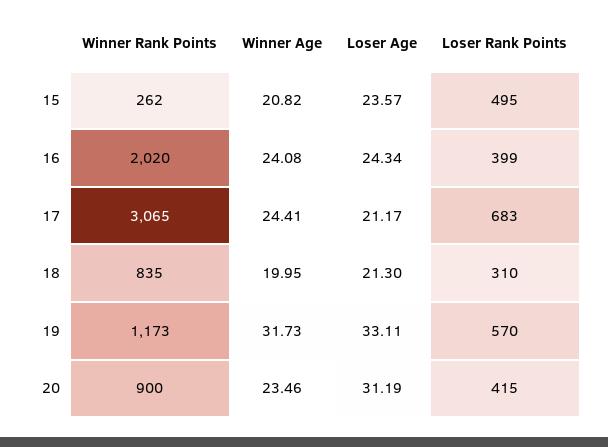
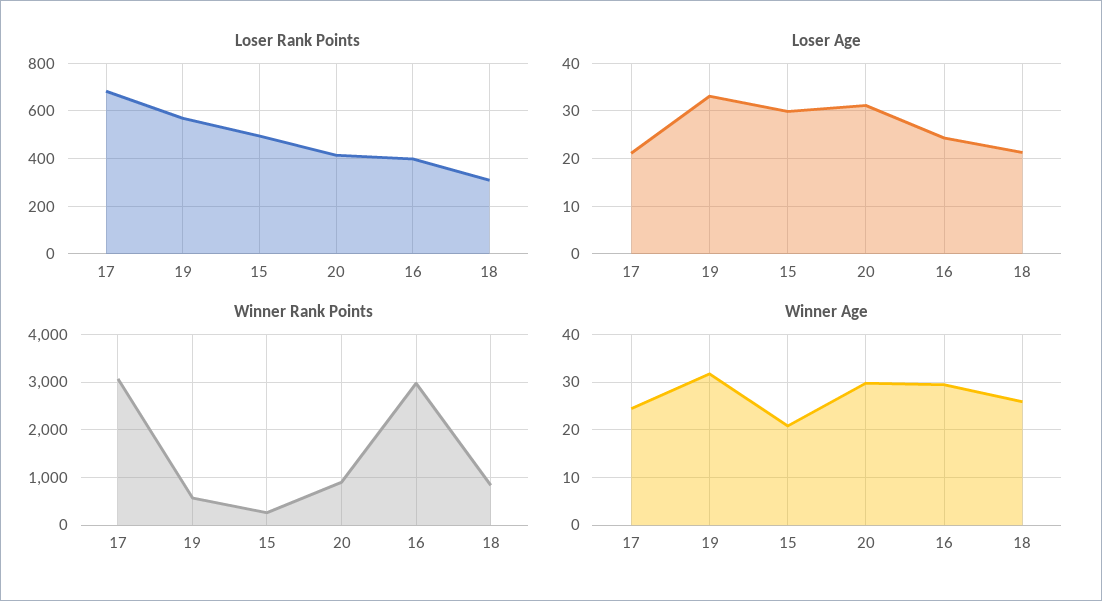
Loser Age, 15: 23.57 -> 30
Winner Rank Points, 16: 2020 -> 3000
Winner Age, 16: 24.08 -> 30
Winner Age, 18: 19.95 -> 26
Winner Rank Points, 19: 1173 -> 600
Winner Age, 20: 23.46 -> 30

